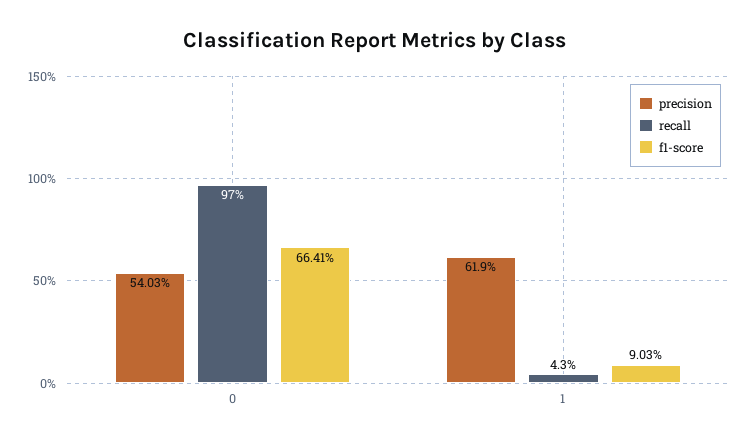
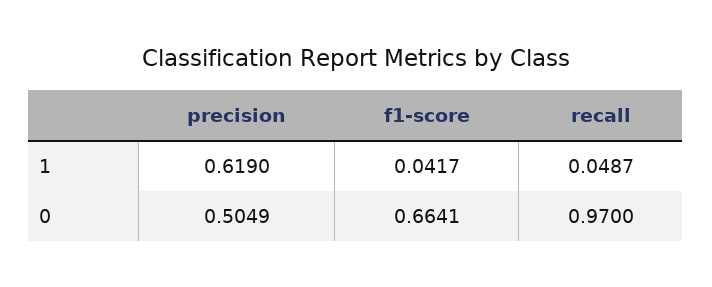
precision, 0: 0.5403 -> 0.5049
recall, 1: 0.043 -> 0.0487
f1-score, 1: 0.0903 -> 0.0417

